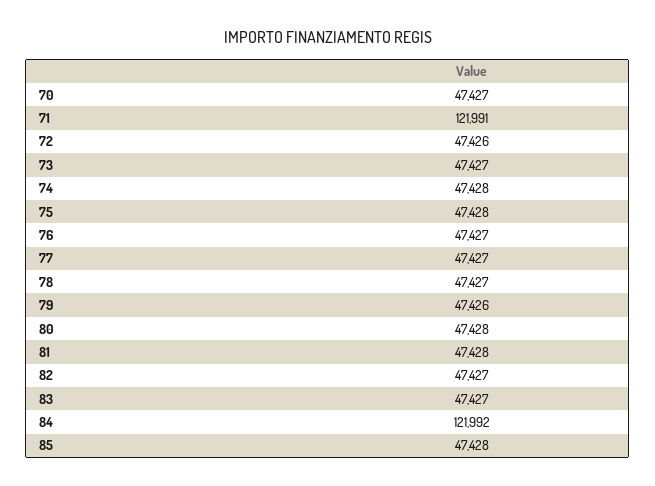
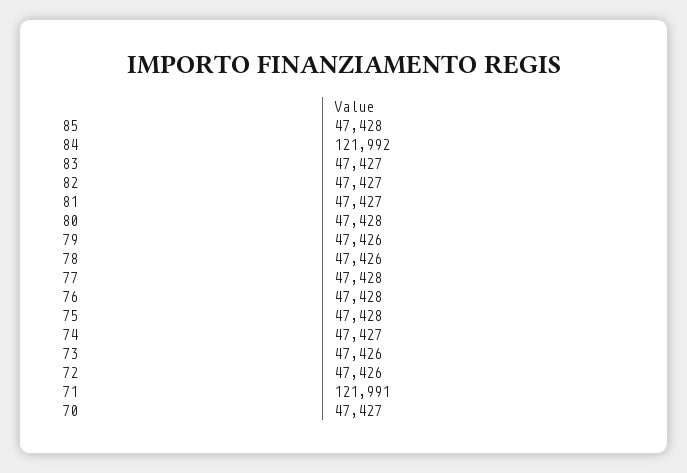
73: 47427 -> 47426
74: 47428 -> 47427
76: 47427 -> 47428
77: 47427 -> 47428
78: 47427 -> 47426
81: 47428 -> 47427

